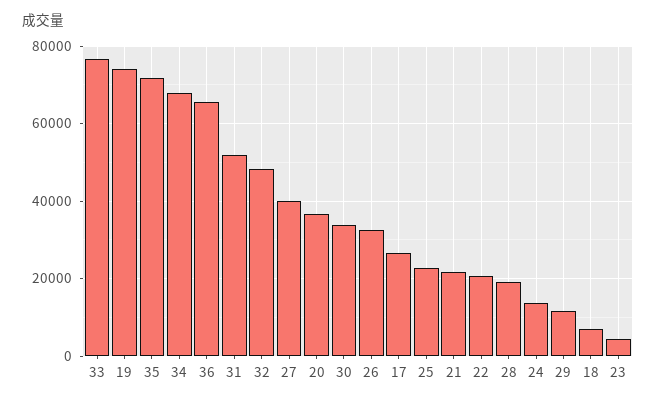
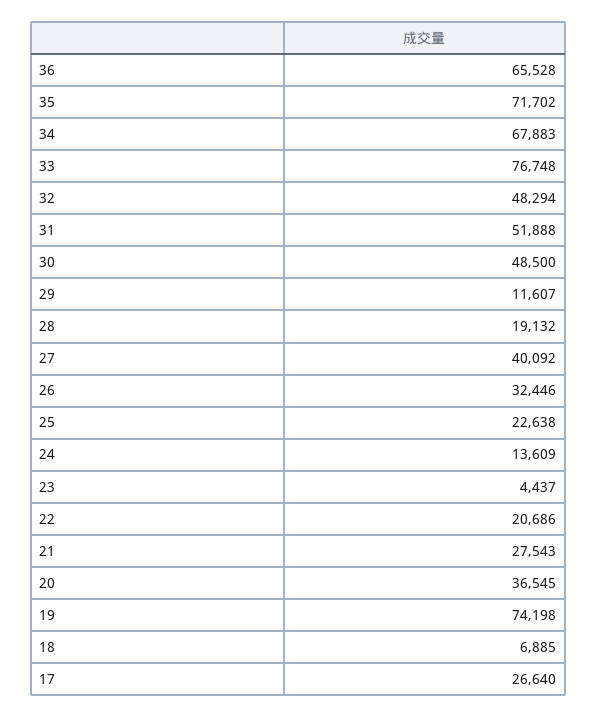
30: 34000 -> 48500
21: 22000 -> 27543

